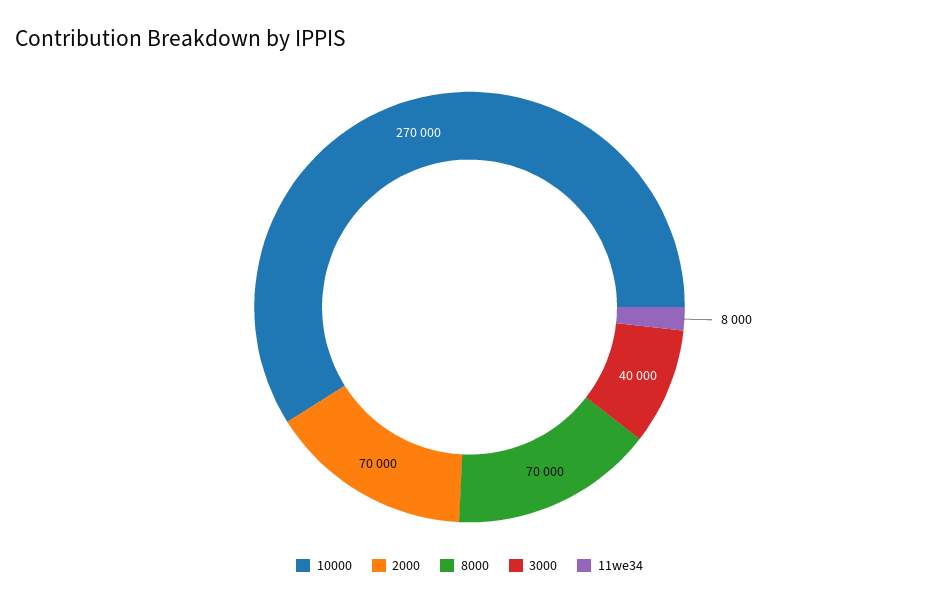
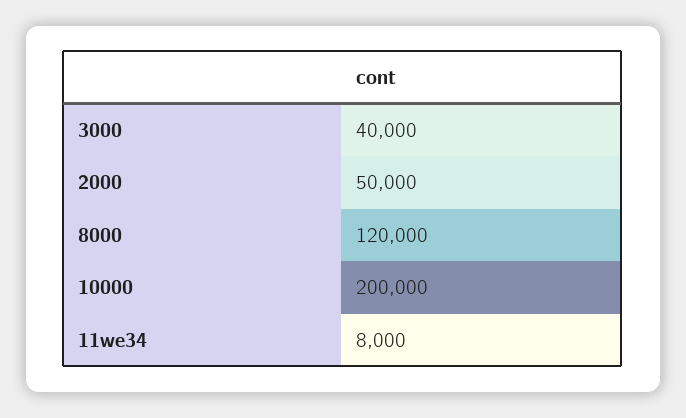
10000: 270000 -> 200000
2000: 70000 -> 50000
8000: 70000 -> 120000

